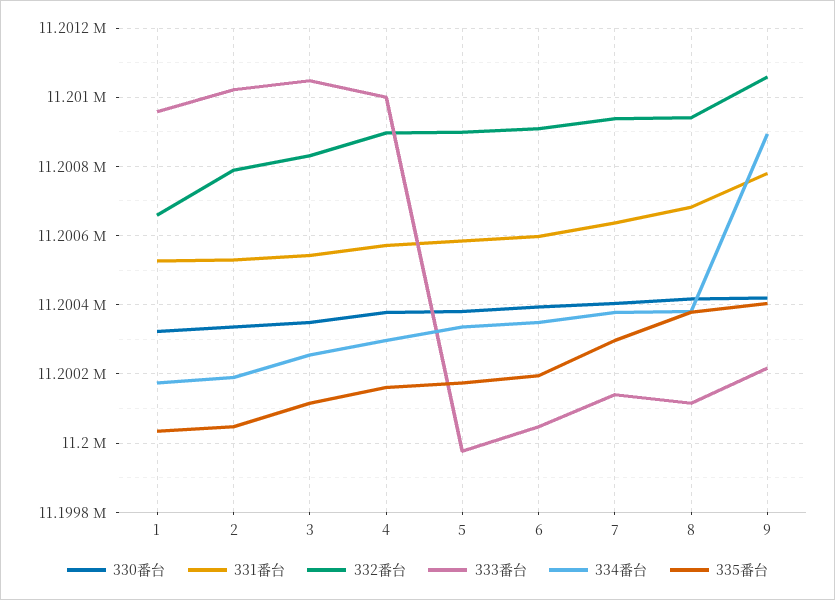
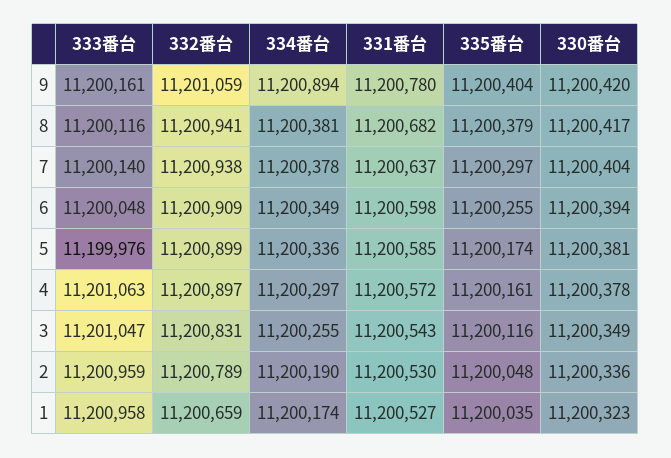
333番台, 2: 11201020 -> 11200959
333番台, 4: 11201000 -> 11201063
335番台, 6: 11200200 -> 11200255
333番台, 9: 11200220 -> 11200161

